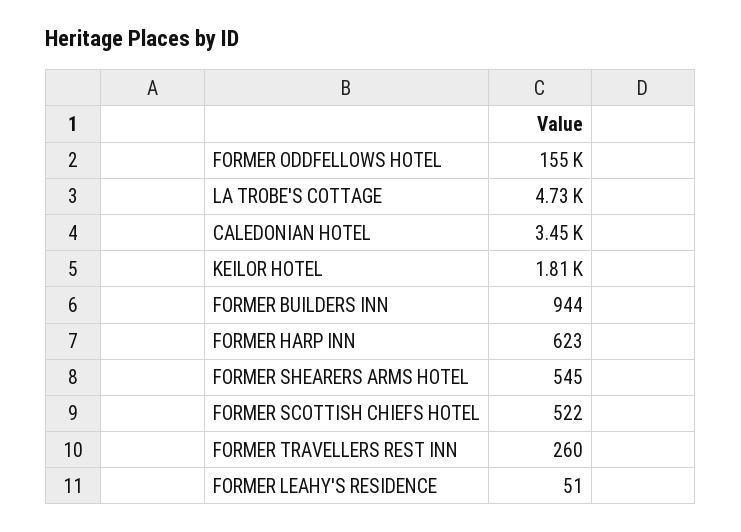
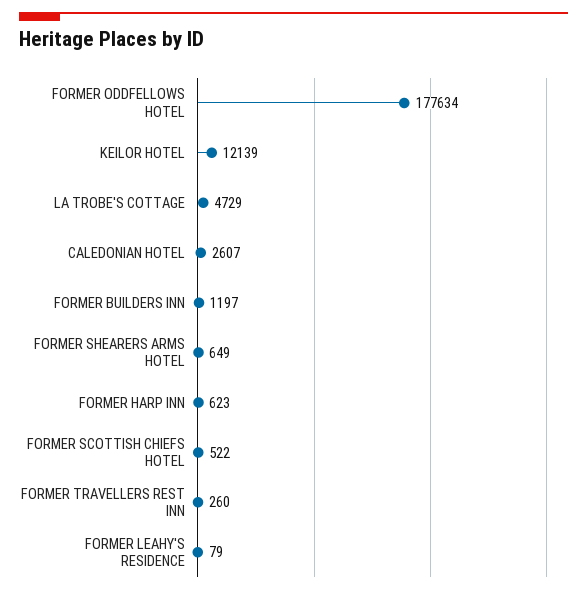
FORMER ODDFELLOWS HOTEL: 155000 -> 177634
CALEDONIAN HOTEL: 3450 -> 2607
KEILOR HOTEL: 1810 -> 12139
FORMER BUILDERS INN: 944 -> 1197
FORMER SHEARERS ARMS HOTEL: 545 -> 649
FORMER LEAHY'S RESIDENCE: 51 -> 79

